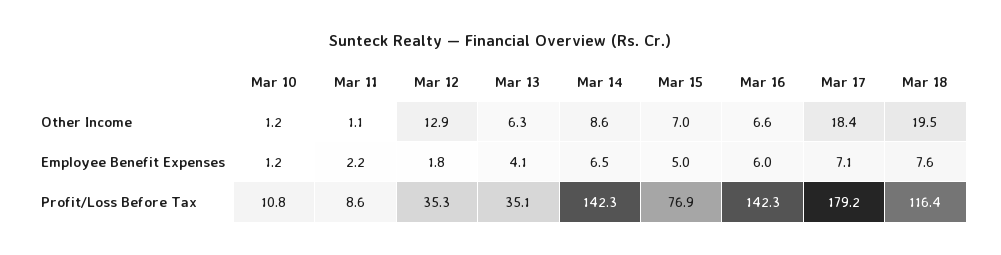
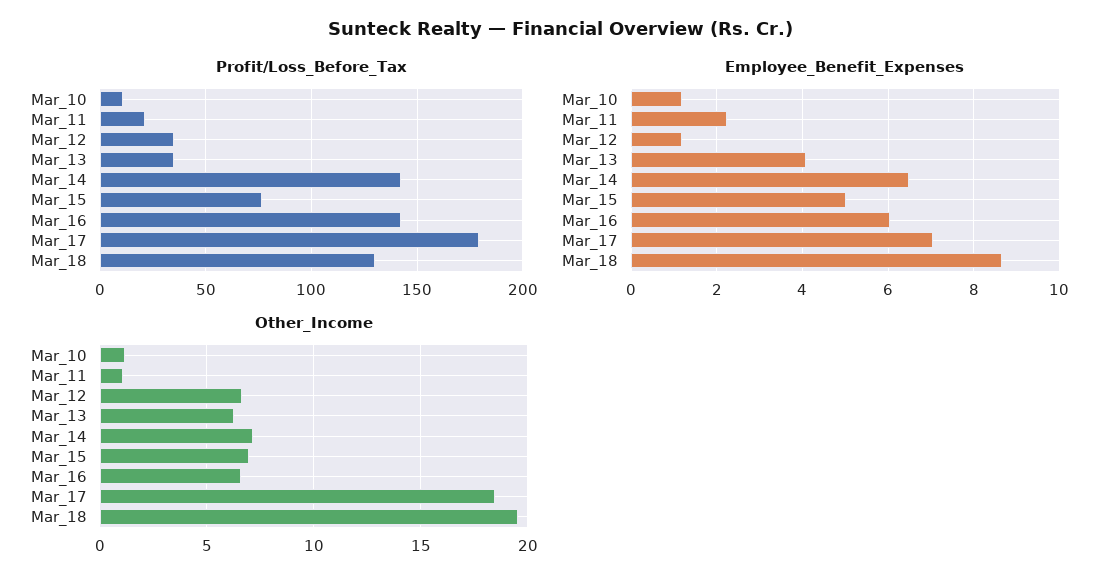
Other Income, Mar 12: 12.9 -> 6.5
Other Income, Mar 14: 8.6 -> 7
Employee Benefit Expenses, Mar 12: 1.8 -> 1.2
Employee Benefit Expenses, Mar 18: 7.6 -> 8.6
Profit/Loss Before Tax, Mar 11: 8.6 -> 20
Profit/Loss Before Tax, Mar 18: 116.4 -> 130

